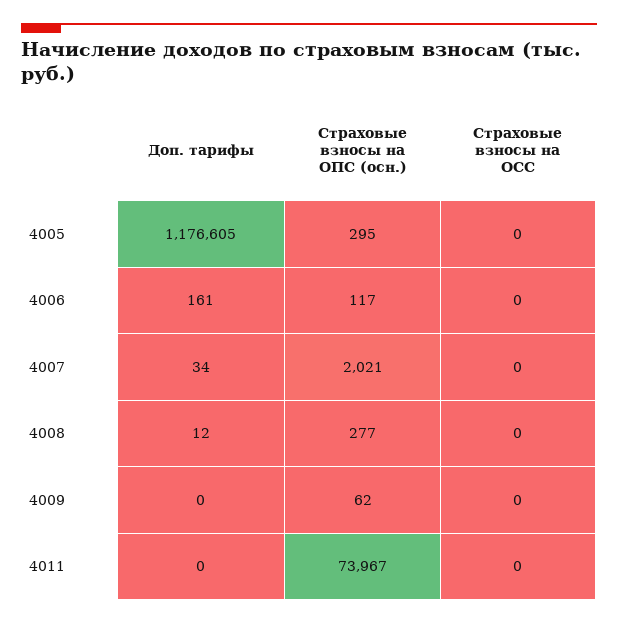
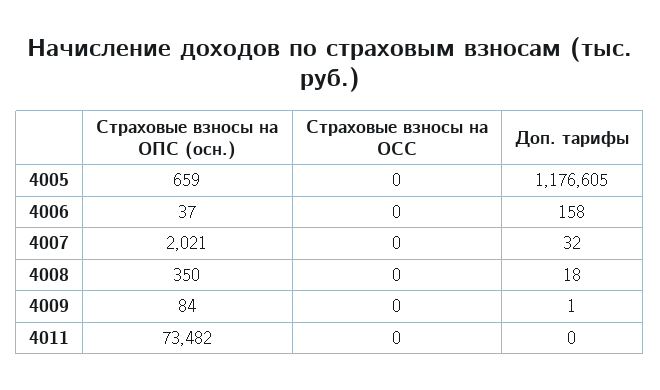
Страховые взносы на ОПС (осн.), 4005: 295 -> 659
Доп. тарифы, 4006: 161 -> 158
Страховые взносы на ОПС (осн.), 4006: 117 -> 37
Доп. тарифы, 4007: 34 -> 32
Доп. тарифы, 4008: 12 -> 18
Страховые взносы на ОПС (осн.), 4008: 277 -> 350
Доп. тарифы, 4009: 0 -> 1
Страховые взносы на ОПС (осн.), 4009: 62 -> 84
Страховые взносы на ОПС (осн.), 4011: 73967 -> 73482

